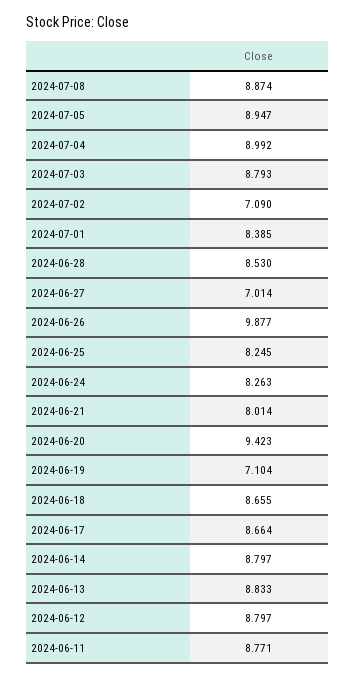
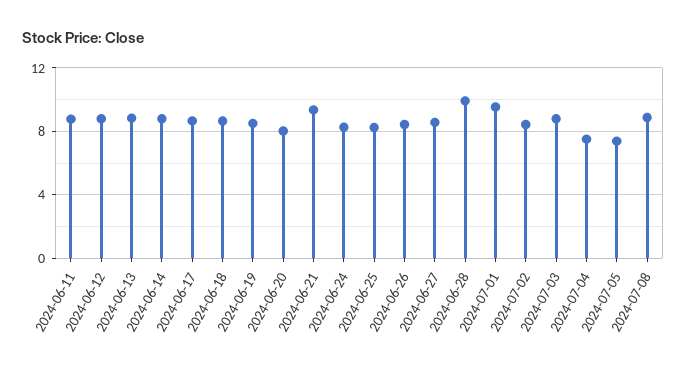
2024-07-05: 8.947 -> 7.5
2024-07-04: 8.992 -> 7.5
2024-07-02: 7.09 -> 8.5
2024-07-01: 8.385 -> 9.5
2024-06-28: 8.53 -> 10
2024-06-27: 7.014 -> 8.5
2024-06-26: 9.877 -> 8.5
2024-06-21: 8.014 -> 9.5
2024-06-20: 9.423 -> 8
2024-06-19: 7.104 -> 8.5

